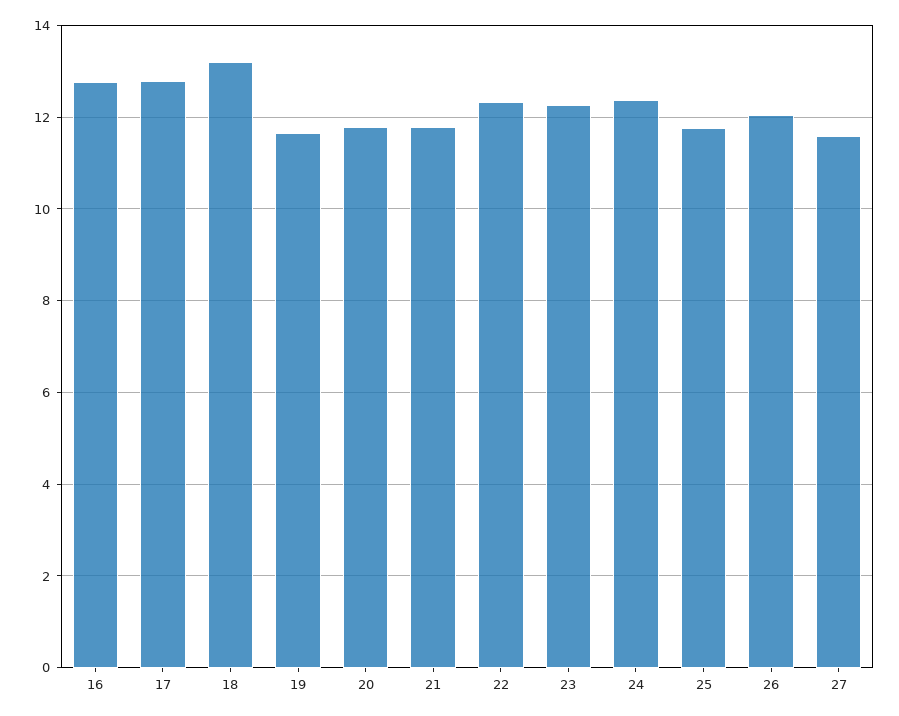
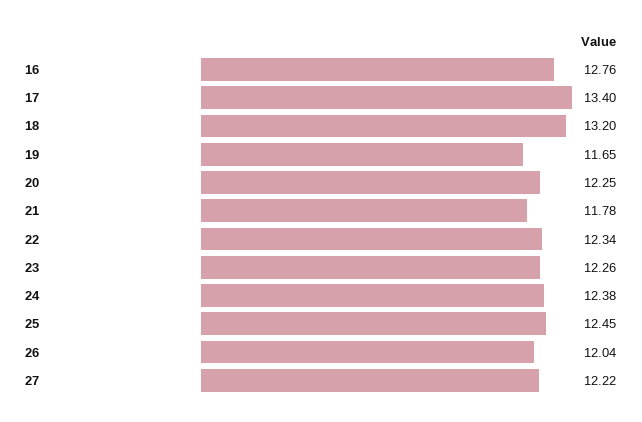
17: 12.8 -> 13.4
20: 11.8 -> 12.25
25: 11.8 -> 12.45
27: 11.6 -> 12.22

